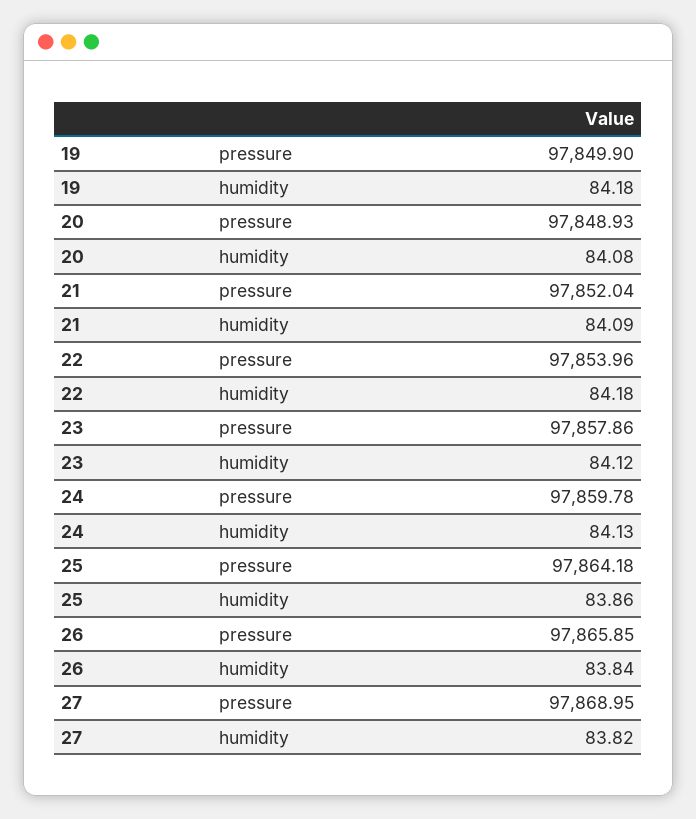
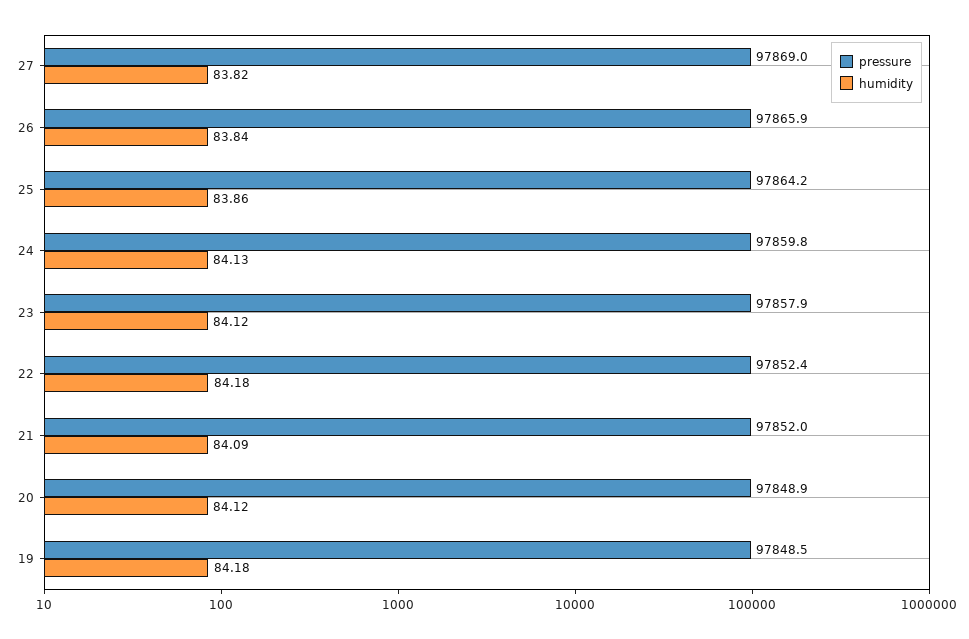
pressure, 19: 97849.9 -> 97848.5
humidity, 20: 84.08 -> 84.12
pressure, 22: 97853.96 -> 97852.4

